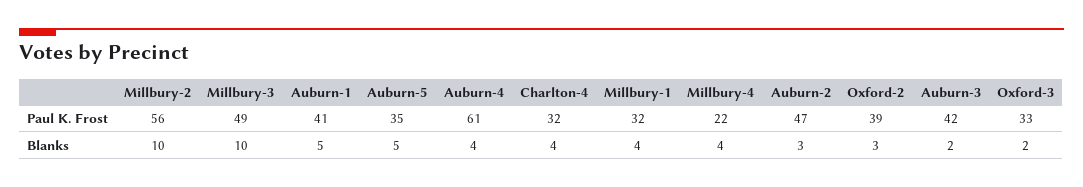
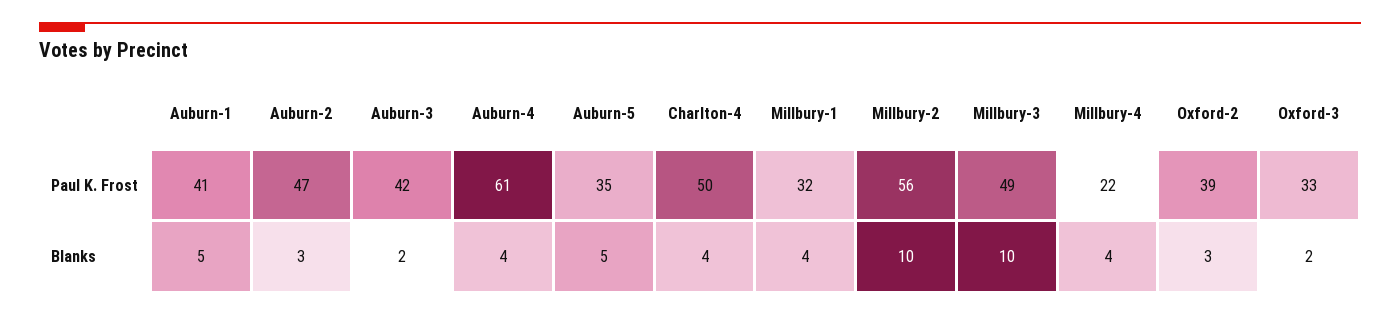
Charlton-4, Paul K. Frost: 32 -> 50

